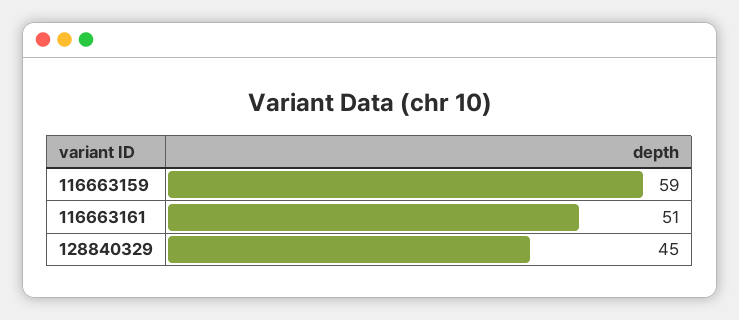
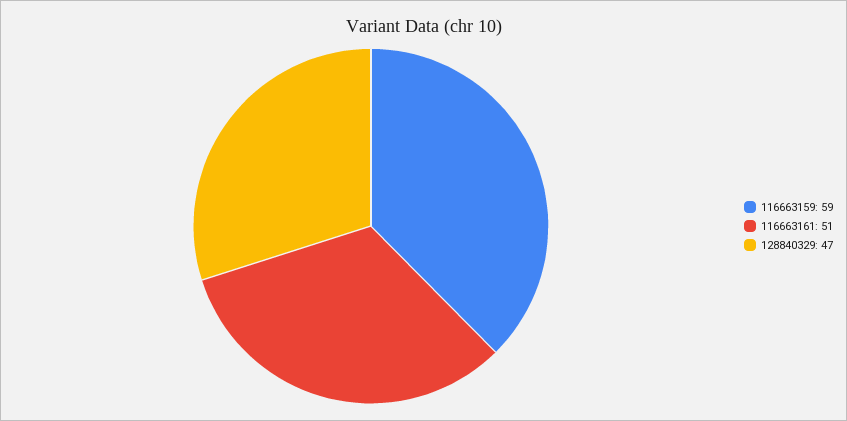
128840329: 45 -> 47

